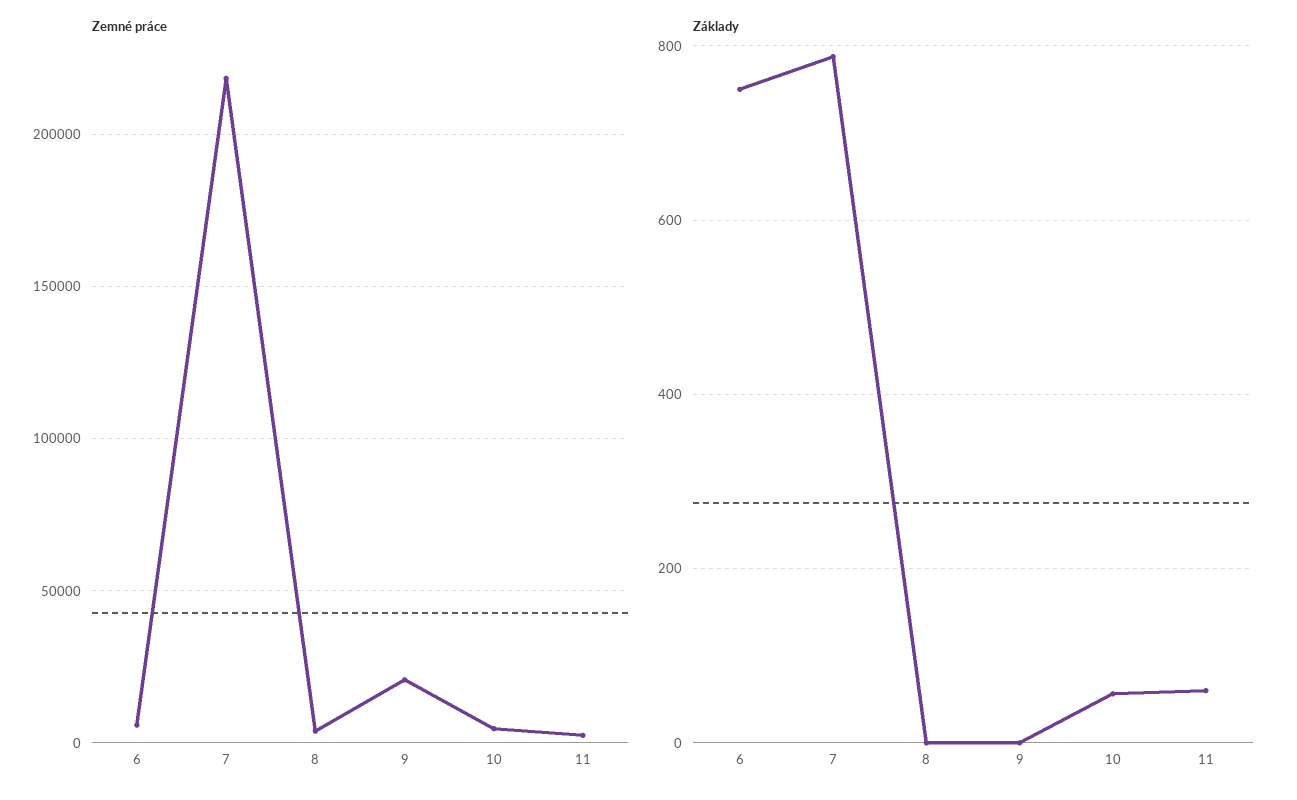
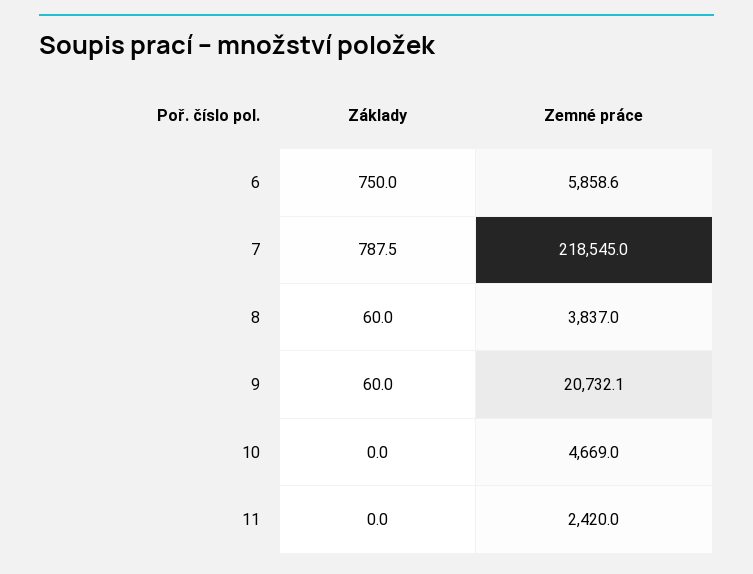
Základy, 8: 0 -> 60
Základy, 9: 0 -> 60
Základy, 10: 60 -> 0
Základy, 11: 60 -> 0

